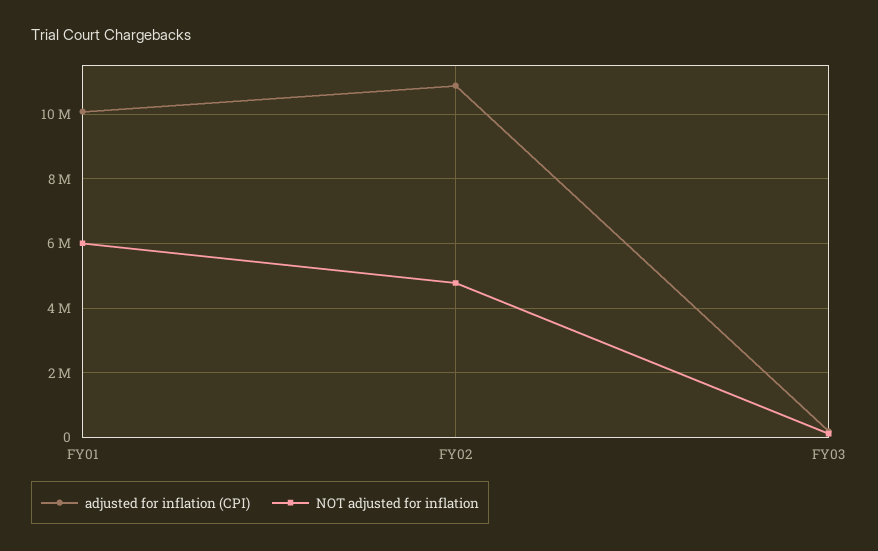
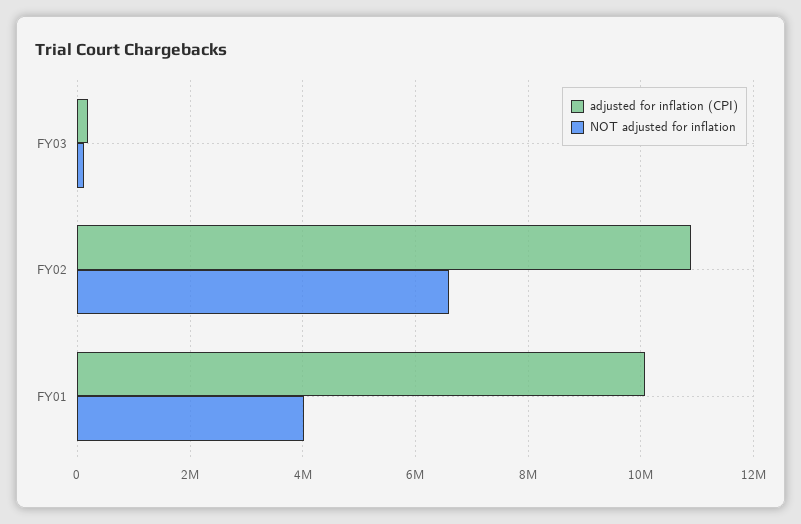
NOT adjusted for inflation, FY01: 6000000 -> 4000000
NOT adjusted for inflation, FY02: 4800000 -> 6600000

